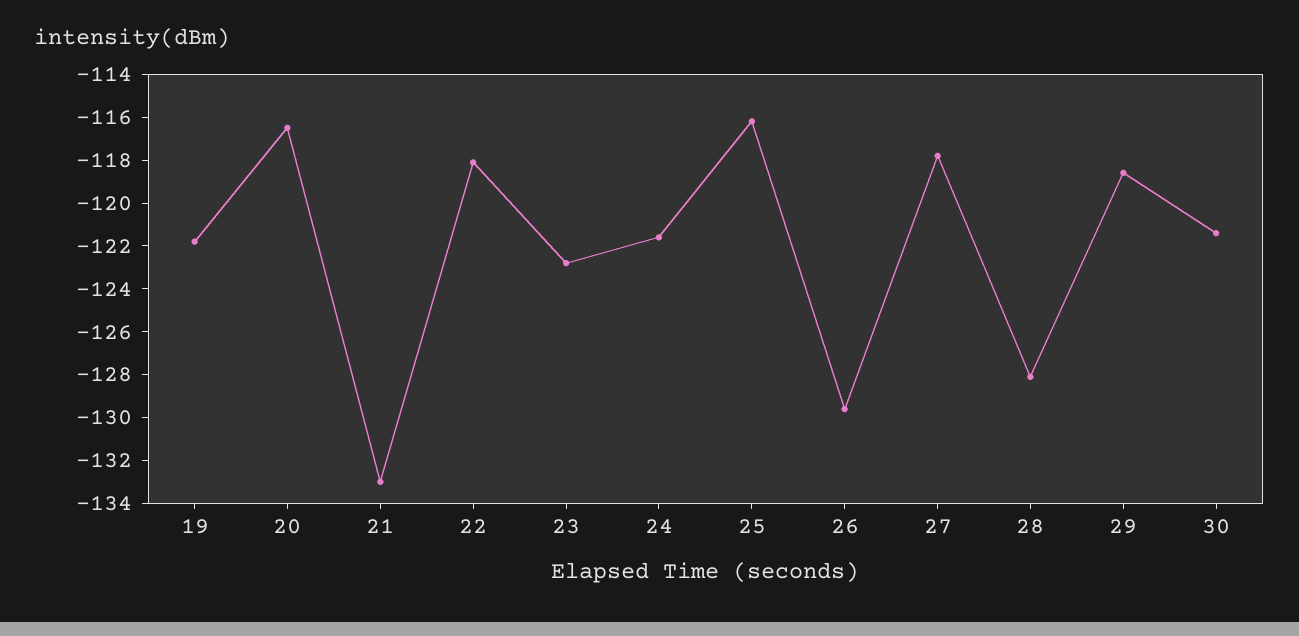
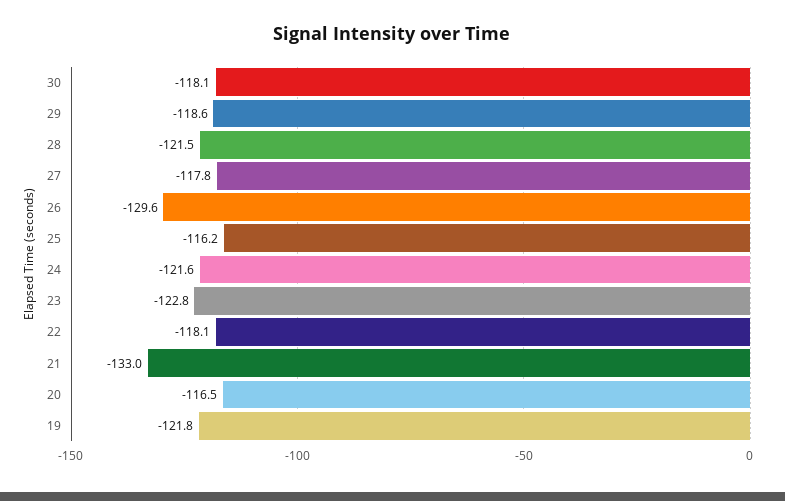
28: -128 -> -121.5
30: -121.5 -> -118.1

